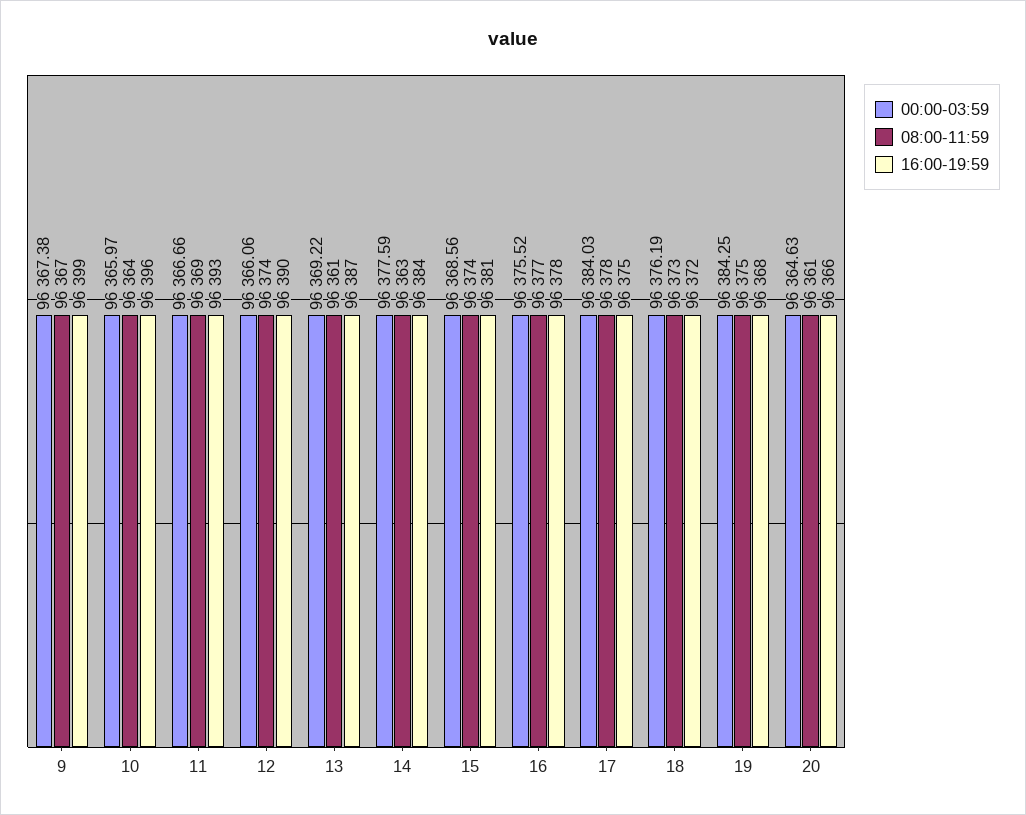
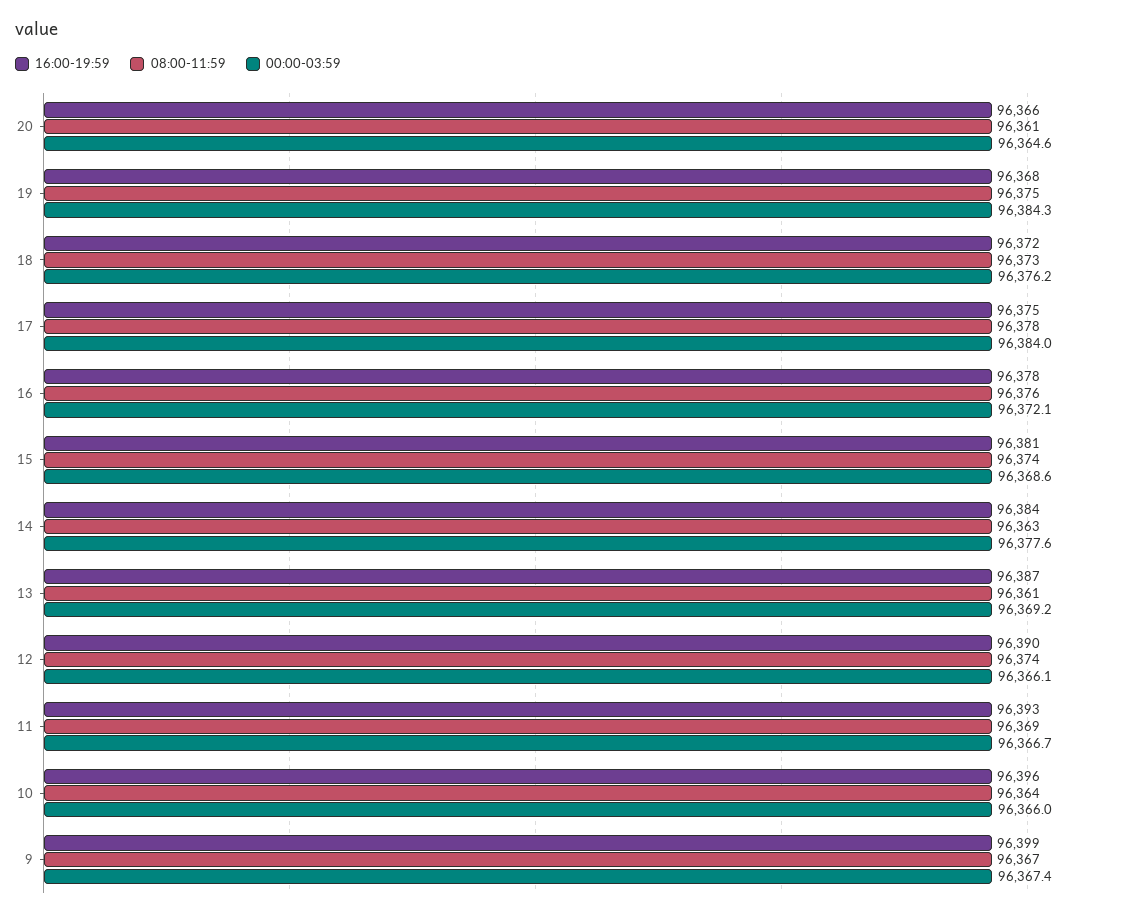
00:00-03:59, 16: 96375.52 -> 96372.1
08:00-11:59, 16: 96377 -> 96376

